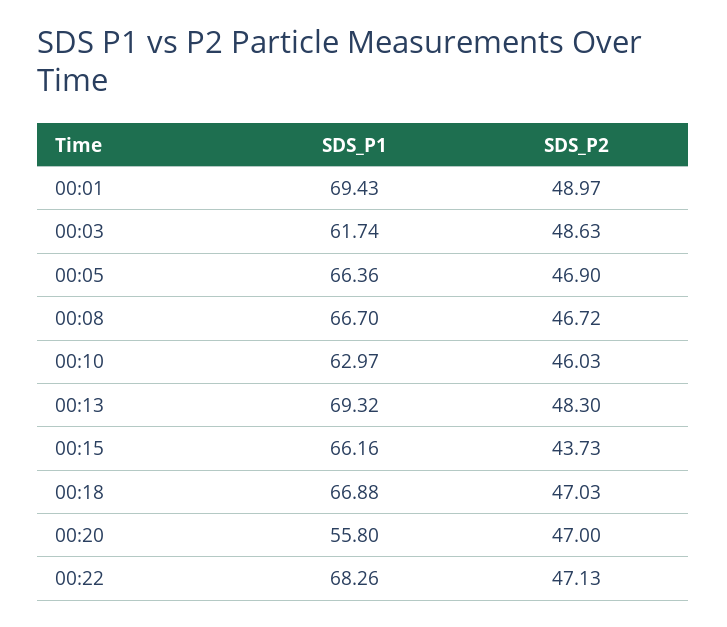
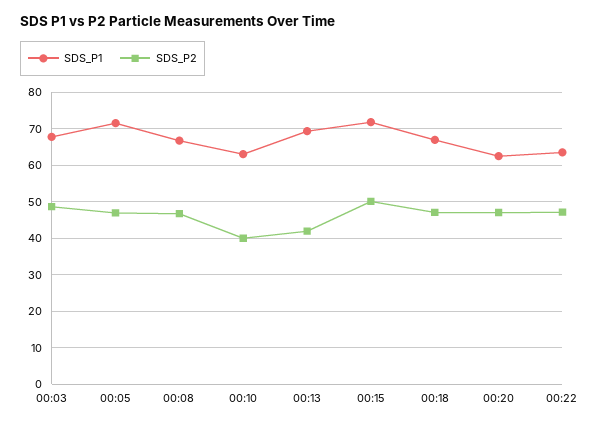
SDS_P1, 00:01: 69.43 -> none
SDS_P2, 00:01: 48.97 -> none
SDS_P1, 00:03: 61.74 -> 68
SDS_P1, 00:05: 66.36 -> 72
SDS_P2, 00:10: 46.03 -> 40
SDS_P2, 00:13: 48.3 -> 42
SDS_P1, 00:15: 66.16 -> 72
SDS_P2, 00:15: 43.73 -> 50
SDS_P1, 00:20: 55.8 -> 62
SDS_P1, 00:22: 68.26 -> 64

